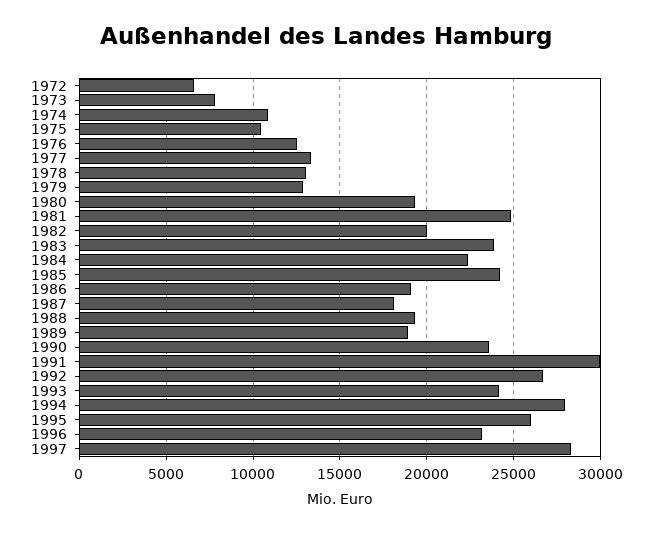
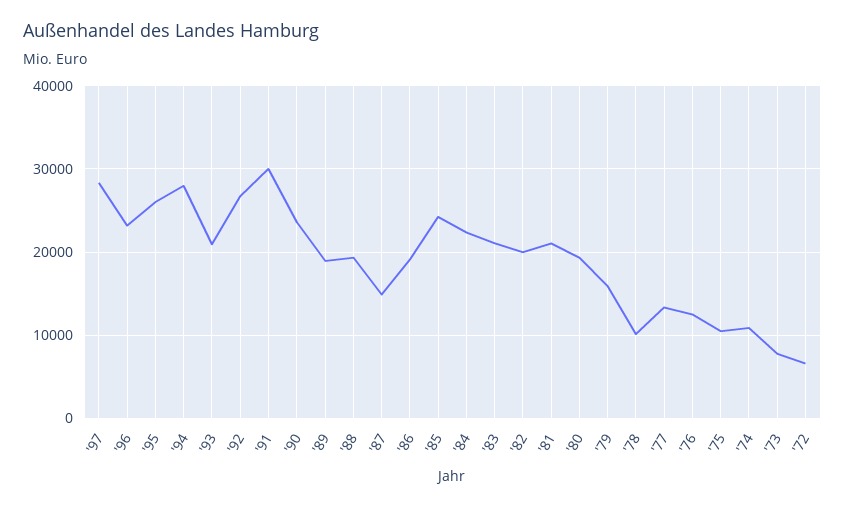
1978: 13000 -> 10000
1979: 13000 -> 16000
1981: 25000 -> 21000
1983: 24000 -> 21000
1987: 18000 -> 15000
1993: 24000 -> 21000

